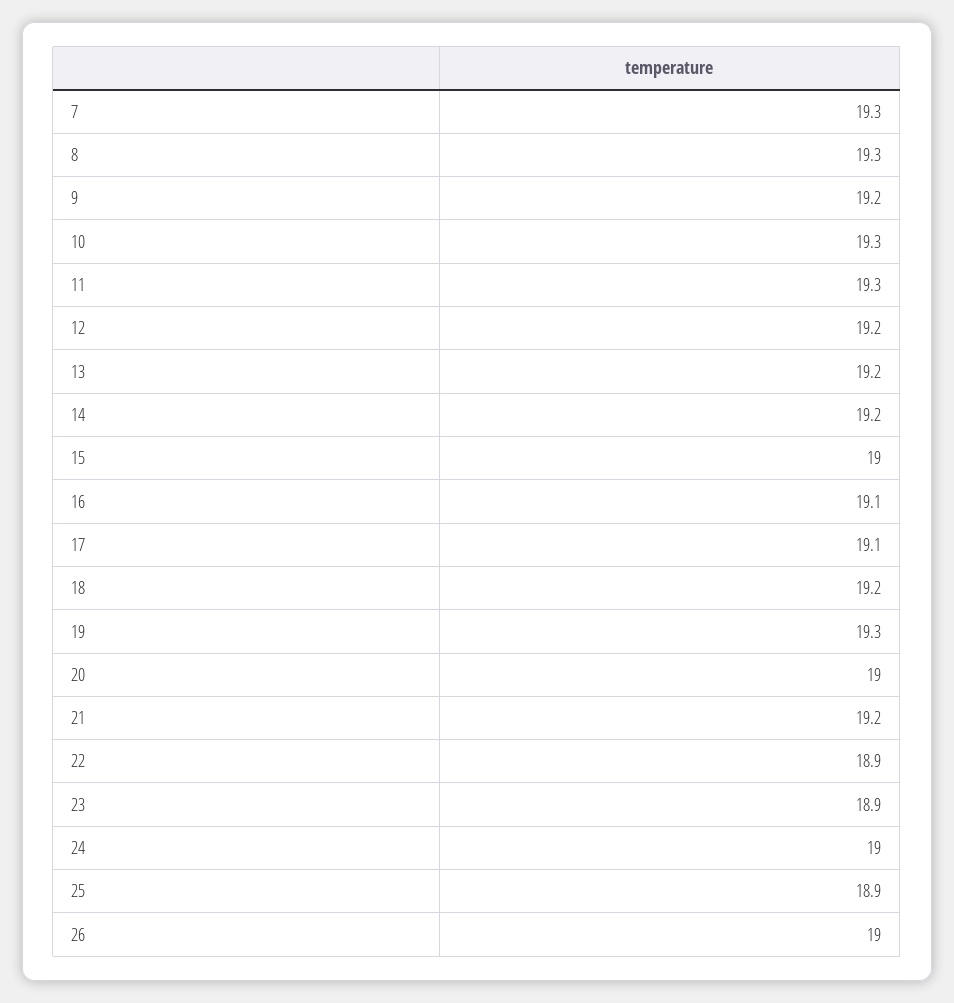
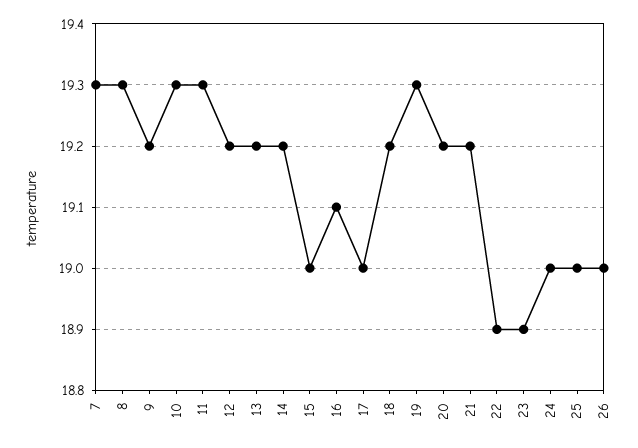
17: 19.1 -> 19
20: 19 -> 19.2
25: 18.9 -> 19

